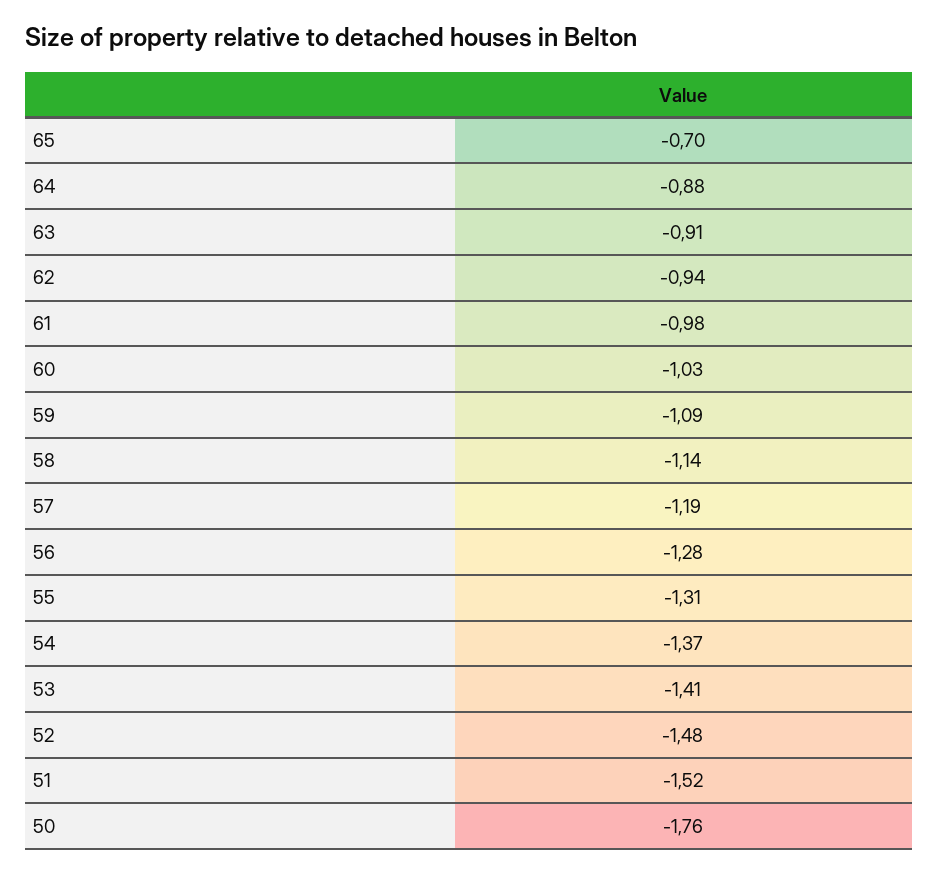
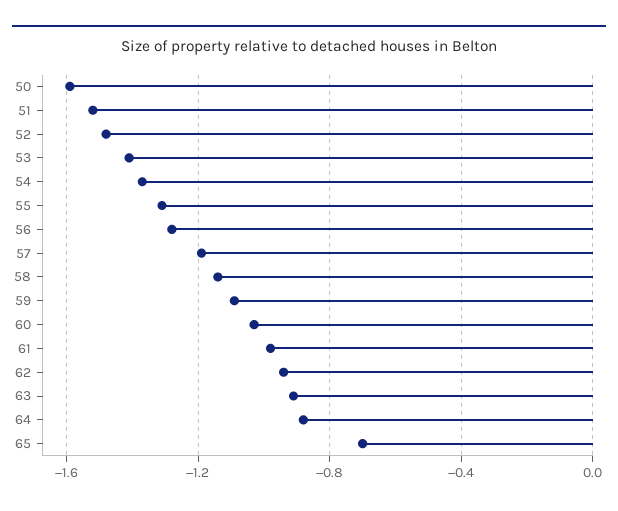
50: -1.76 -> -1.6

